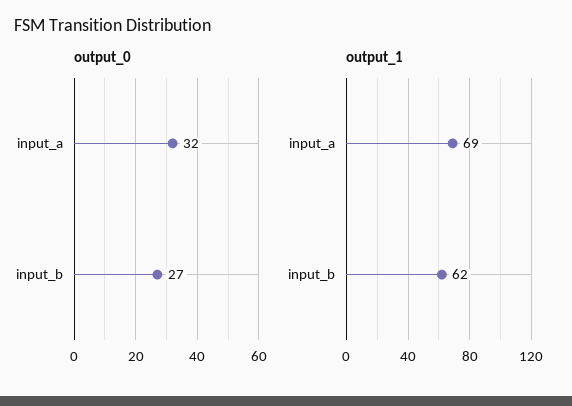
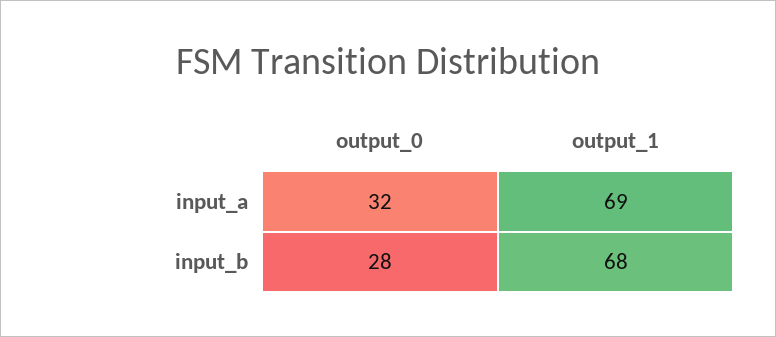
output_0, input_b: 27 -> 28
output_1, input_b: 62 -> 68

